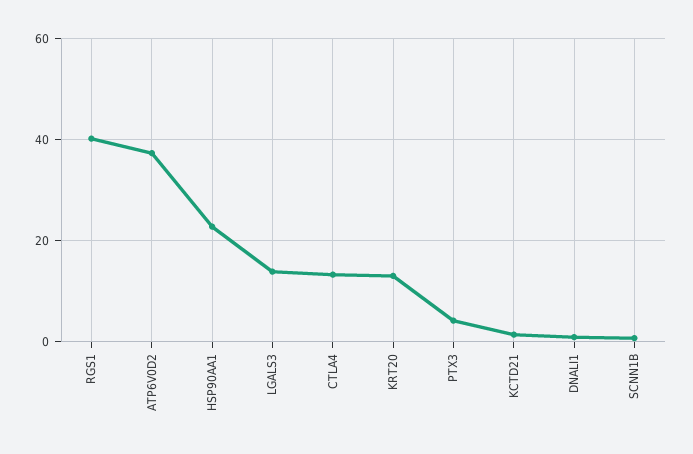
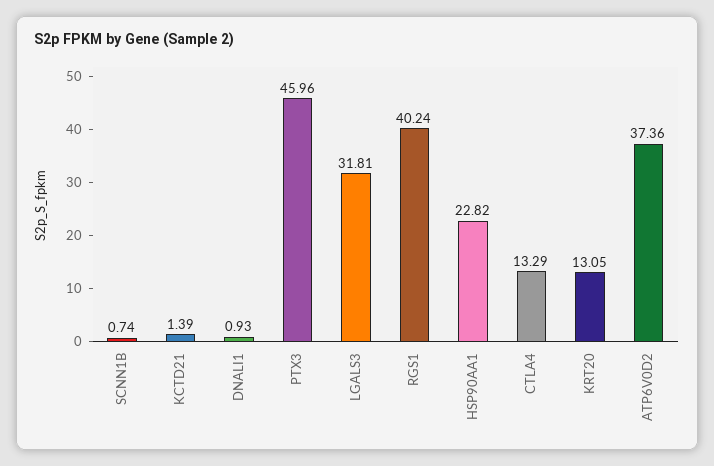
LGALS3: 14 -> 31.81
PTX3: 4 -> 45.96

